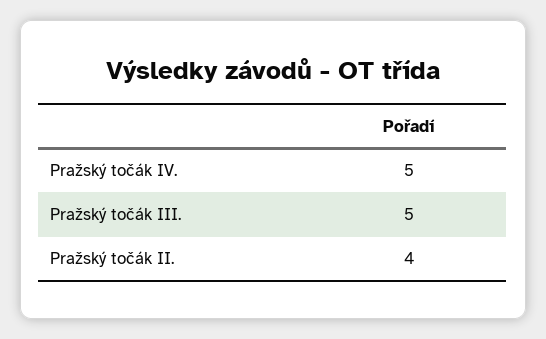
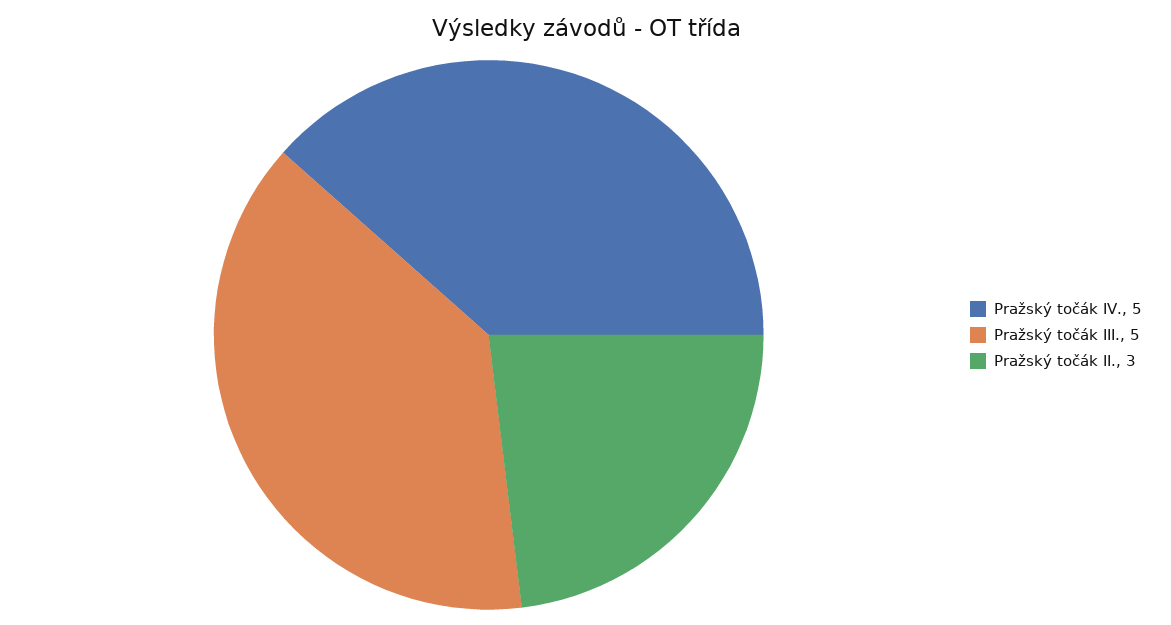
Pražský točák II.: 4 -> 3

